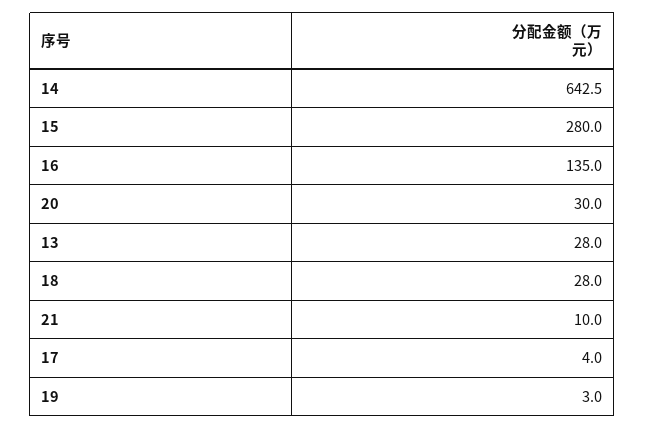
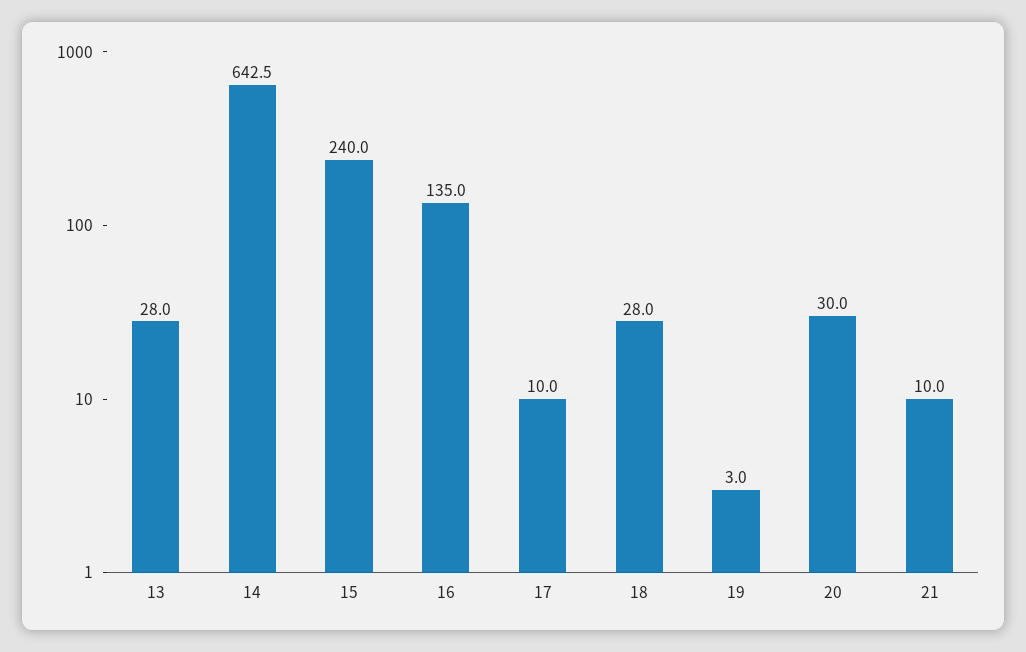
15: 280 -> 240
17: 4 -> 10

